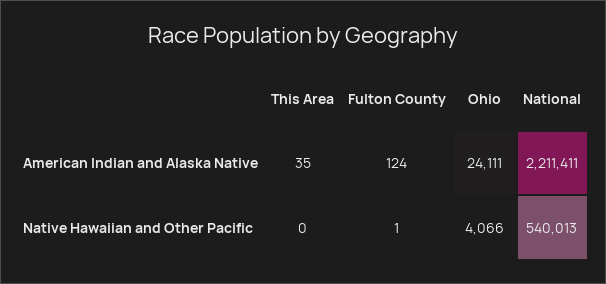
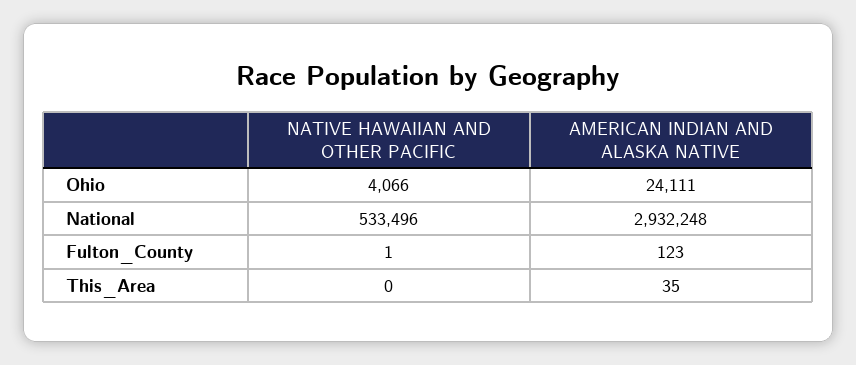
Fulton County, American Indian and Alaska Native: 124 -> 123
National, American Indian and Alaska Native: 2211411 -> 2932248
National, Native Hawaiian and Other Pacific: 540013 -> 533496

